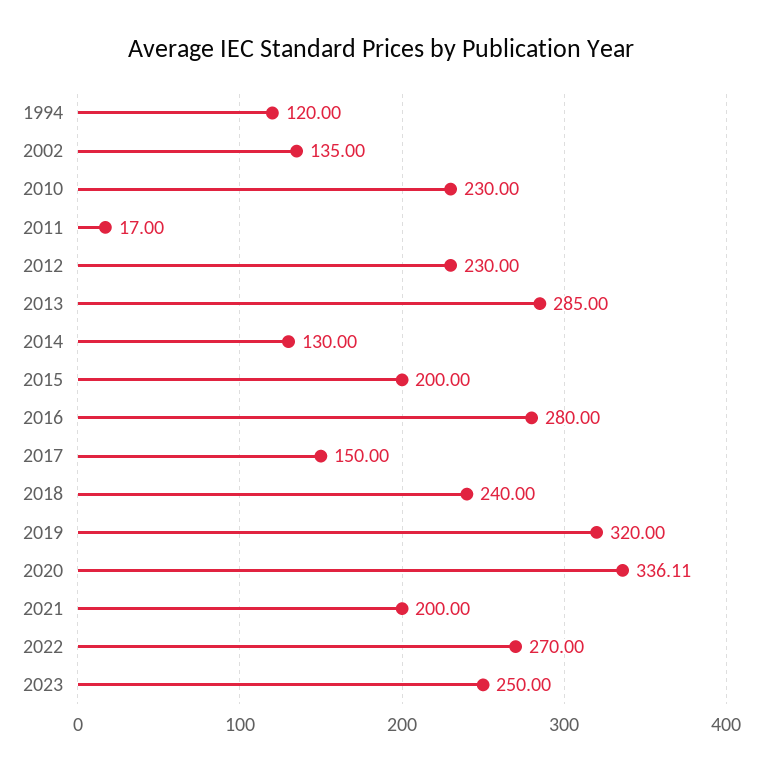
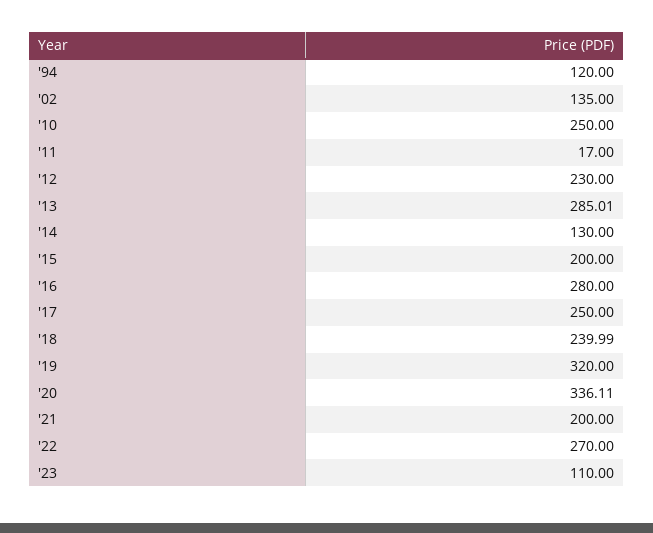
2010: 230 -> 250
2013: 285 -> 285.01
2017: 150 -> 250
2018: 240 -> 239.99
2023: 250 -> 110

